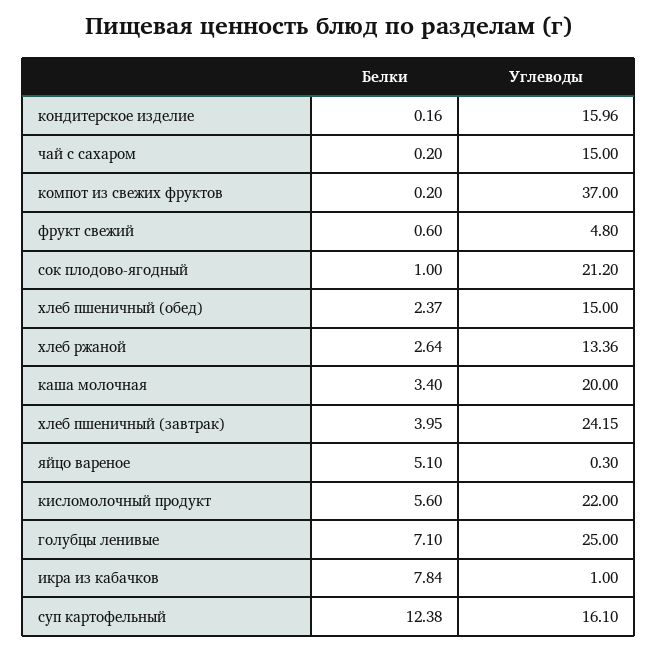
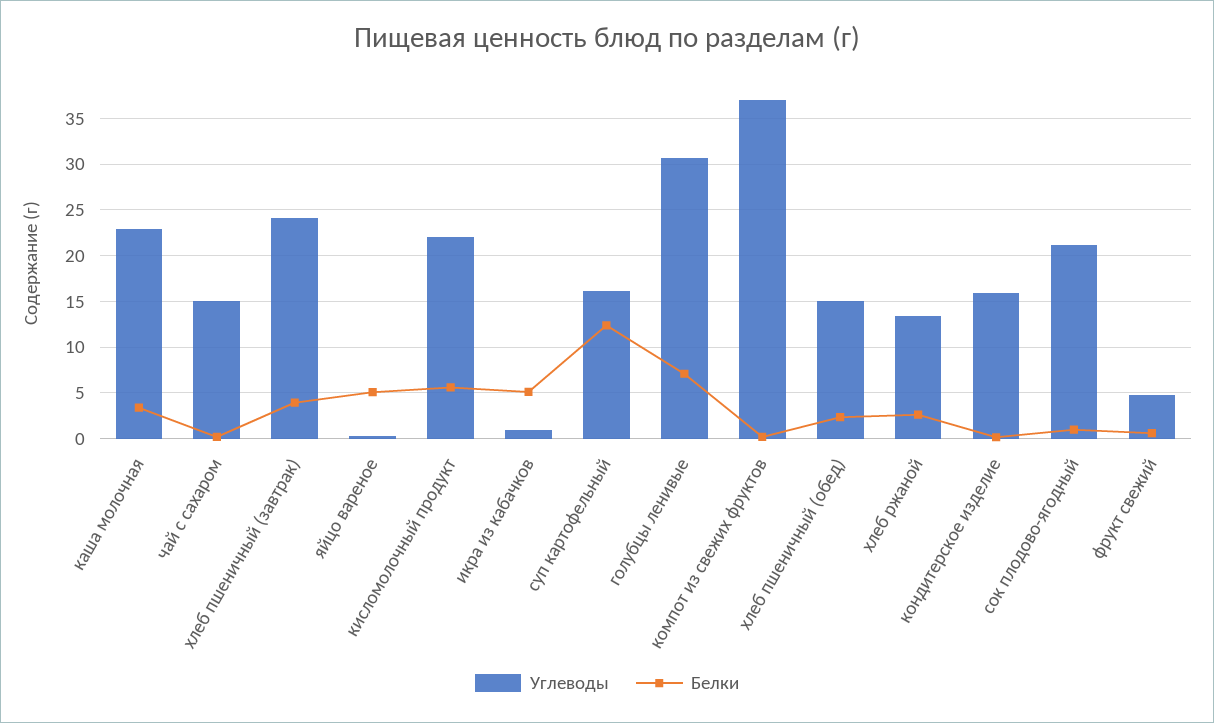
Углеводы, каша молочная: 20 -> 23
Углеводы, голубцы ленивые: 25 -> 31
Белки, икра из кабачков: 7.84 -> 5

